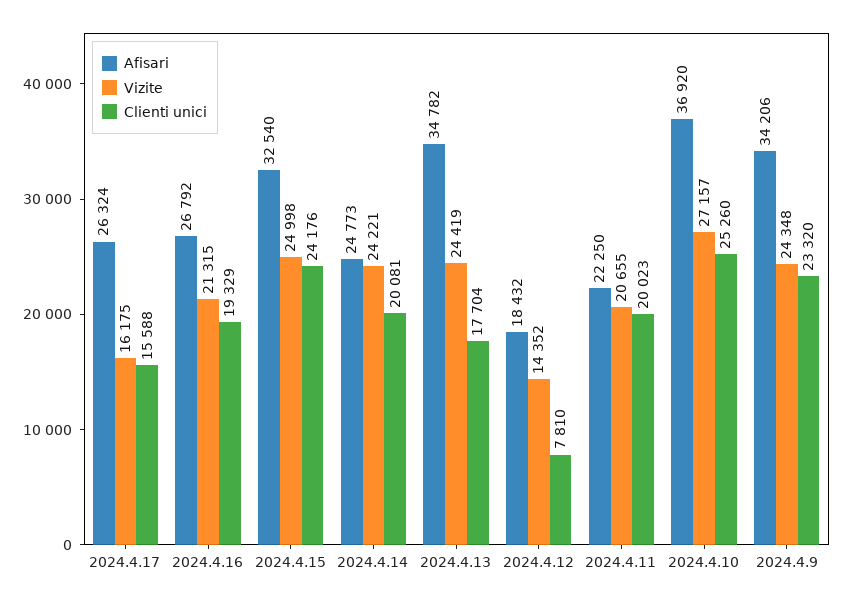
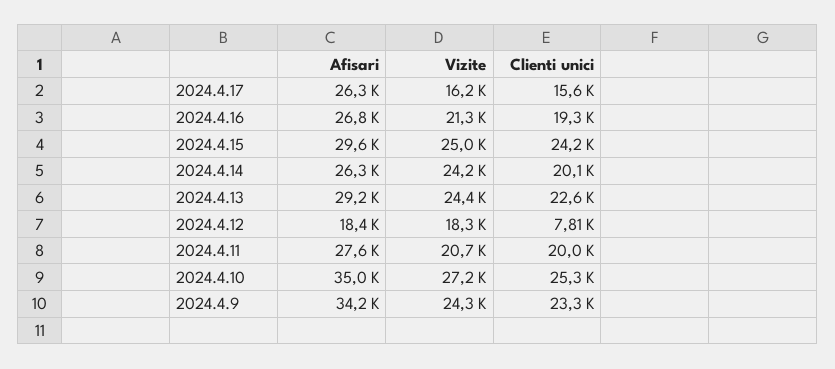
Afisari, 2024.4.15: 32540 -> 29600
Afisari, 2024.4.14: 24773 -> 26300
Afisari, 2024.4.13: 34782 -> 29200
Clienti unici, 2024.4.13: 17704 -> 22600
Vizite, 2024.4.12: 14352 -> 18300
Afisari, 2024.4.11: 22250 -> 27600
Afisari, 2024.4.10: 36920 -> 35000

